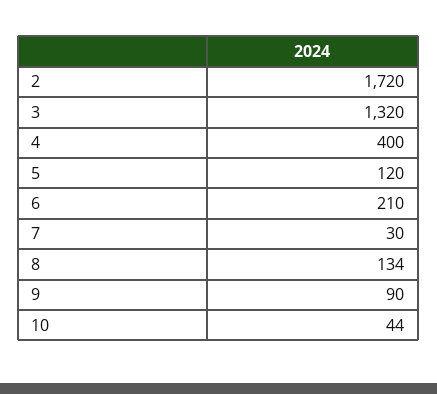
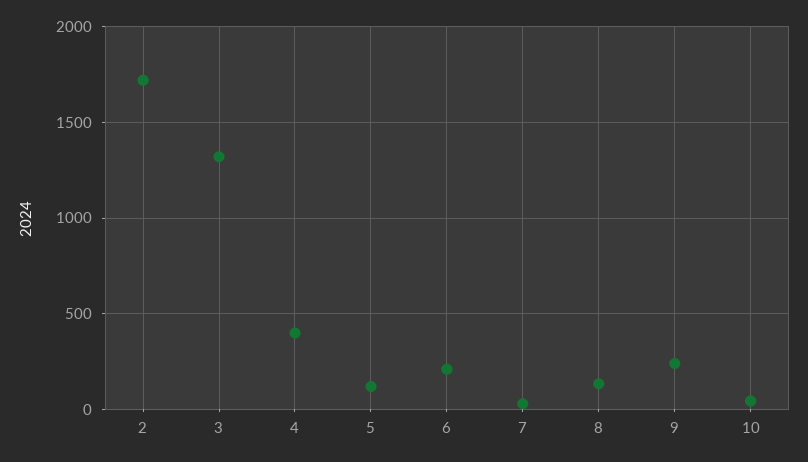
9: 90 -> 250

